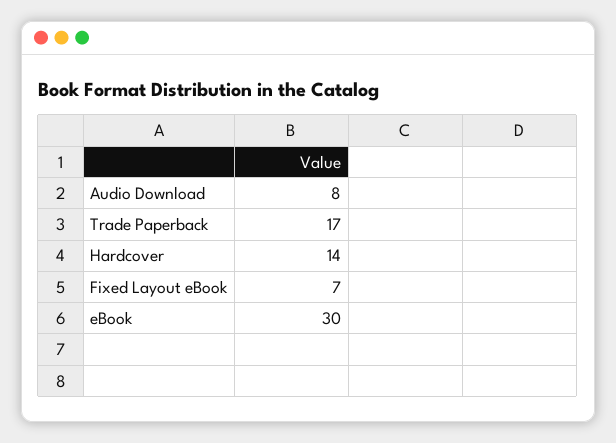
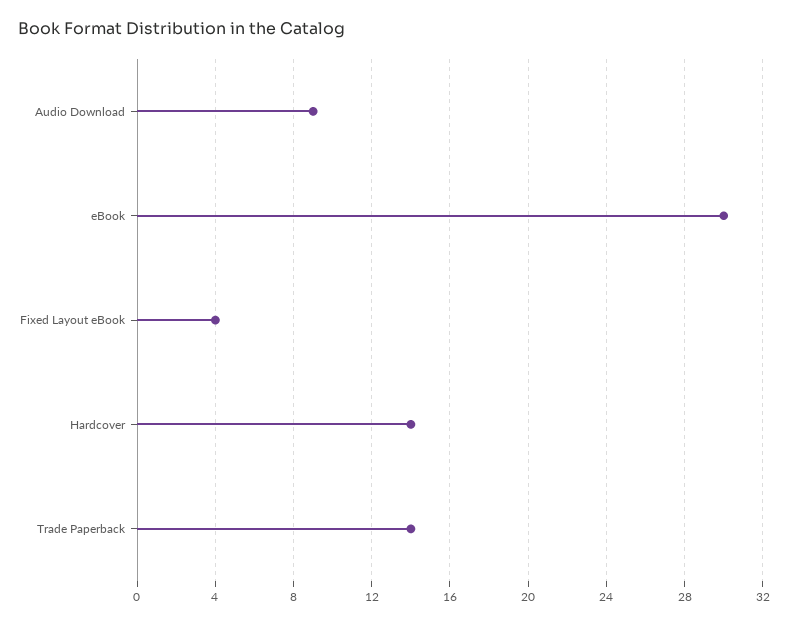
Audio Download: 8 -> 9
Trade Paperback: 17 -> 14
Fixed Layout eBook: 7 -> 4

